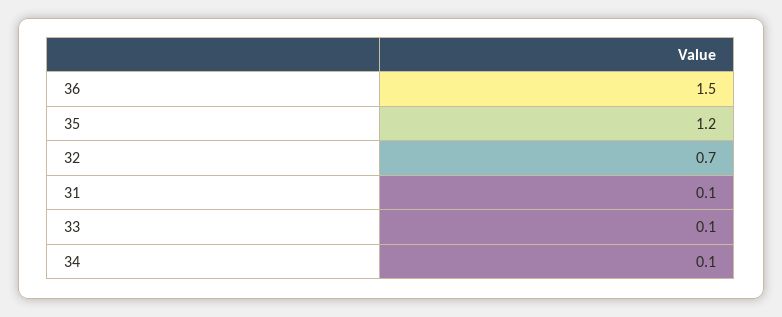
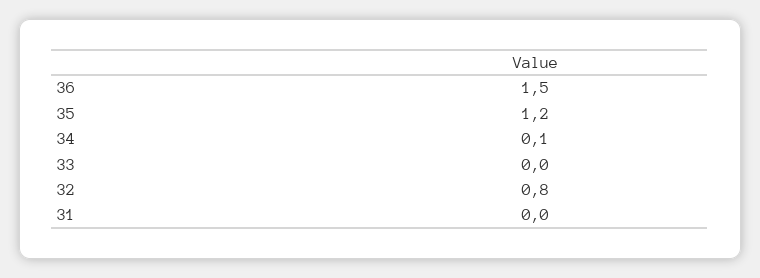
32: 0.7 -> 0.8
31: 0.1 -> 0
33: 0.1 -> 0

